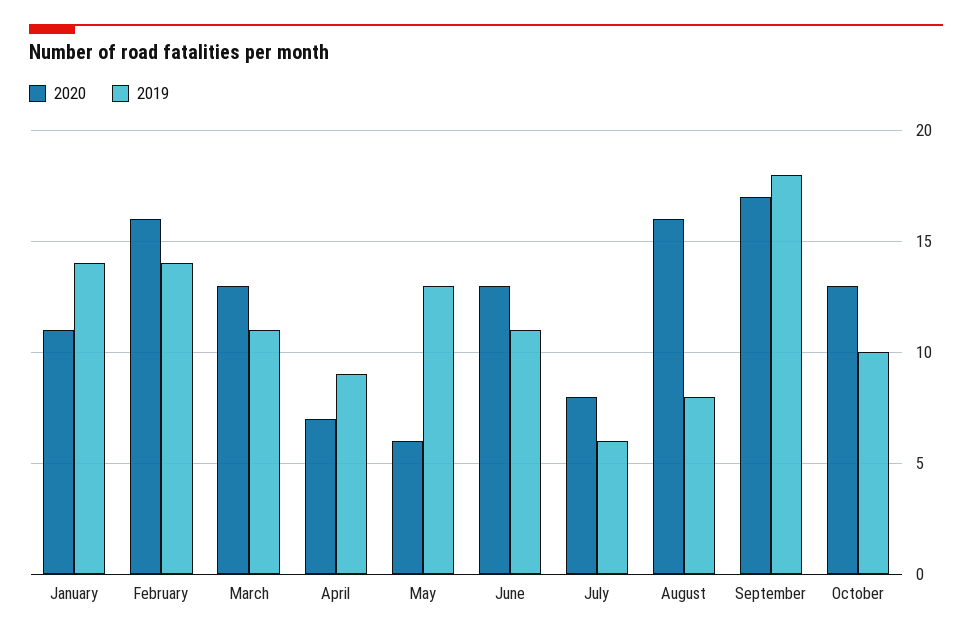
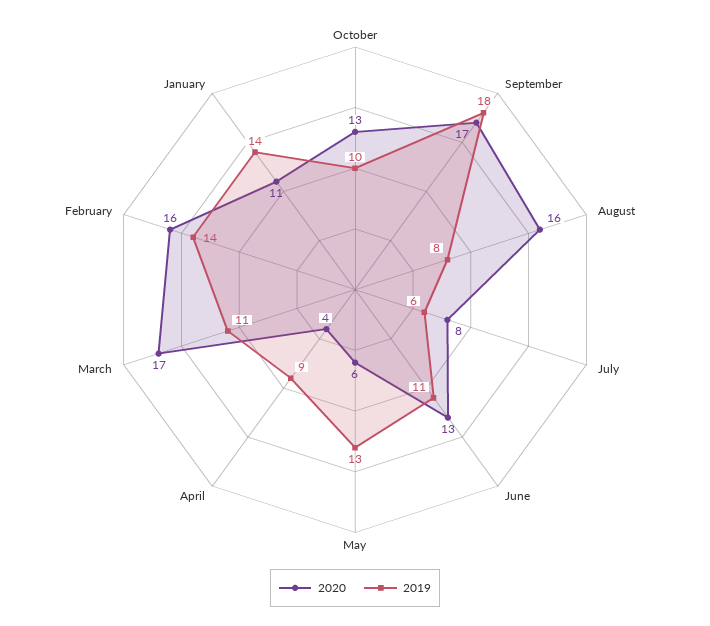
2020, March: 13 -> 17
2020, April: 7 -> 4

